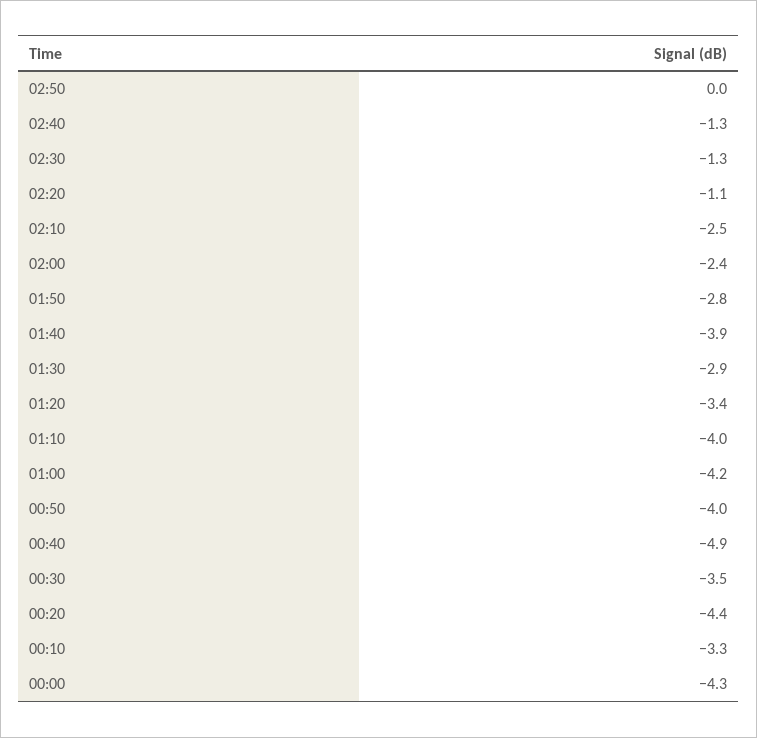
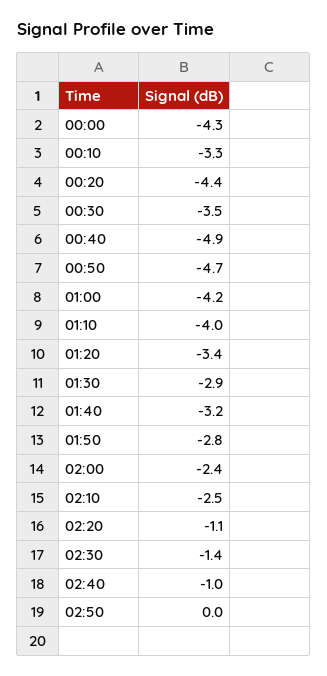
02:40: -1.3 -> -1
02:30: -1.3 -> -1.4
01:40: -3.9 -> -3.2
00:50: -4 -> -4.7

